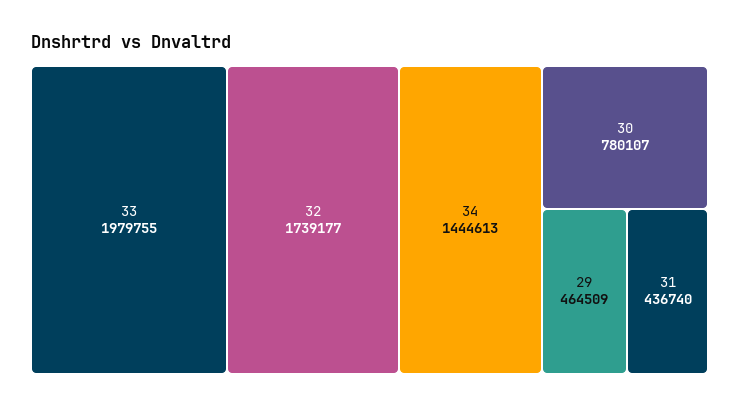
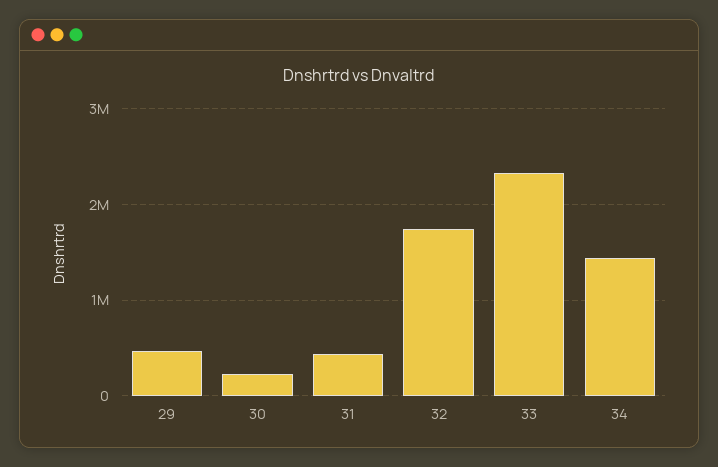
33: 1979755 -> 2300000
30: 780107 -> 200000

